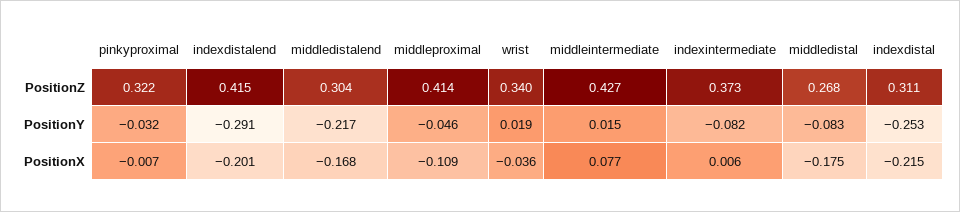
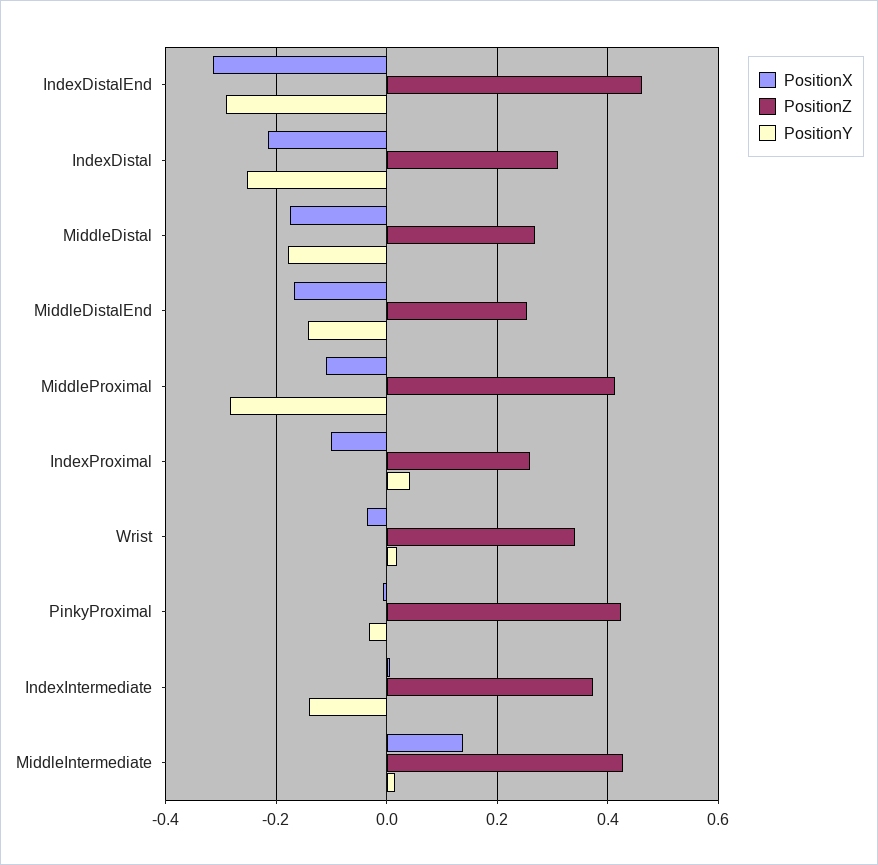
PositionZ, pinkyproximal: 0.322 -> 0.42
PositionZ, indexdistalend: 0.415 -> 0.46
PositionZ, middledistalend: 0.304 -> 0.26
PositionY, middledistalend: -0.217 -> -0.14
PositionY, middleproximal: -0.046 -> -0.28
PositionY, indexintermediate: -0.082 -> -0.14
PositionY, middledistal: -0.083 -> -0.18
PositionX, indexdistalend: -0.201 -> -0.32
PositionX, middleintermediate: 0.077 -> 0.14
PositionX, IndexProximal: none -> -0.1
PositionZ, IndexProximal: none -> 0.26
PositionY, IndexProximal: none -> 0.04

